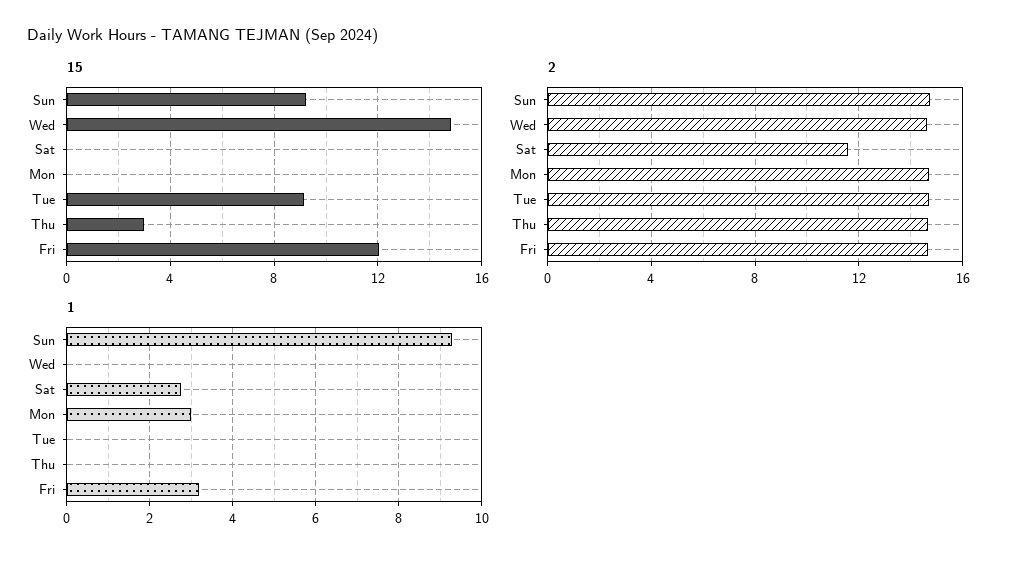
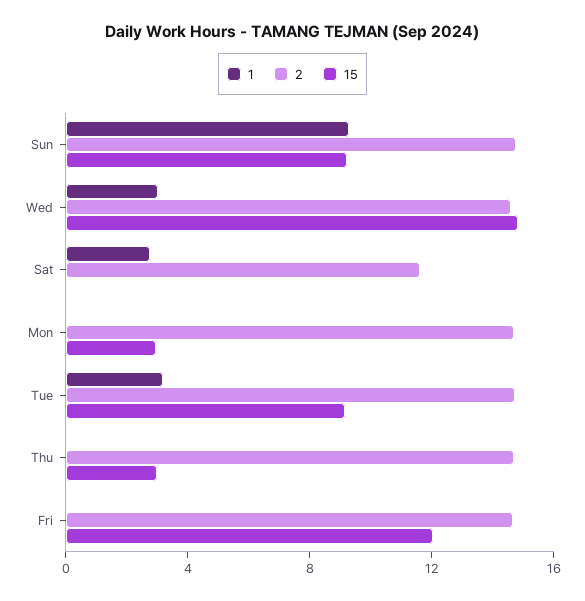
15, Mon: 0 -> 3
1, Wed: 0 -> 3
1, Mon: 3 -> 0
1, Tue: 0 -> 3
1, Fri: 3.2 -> 0

